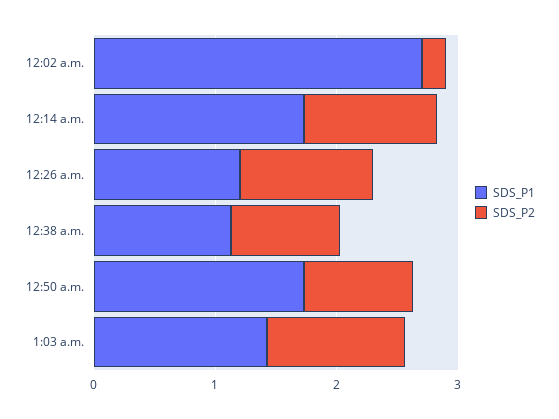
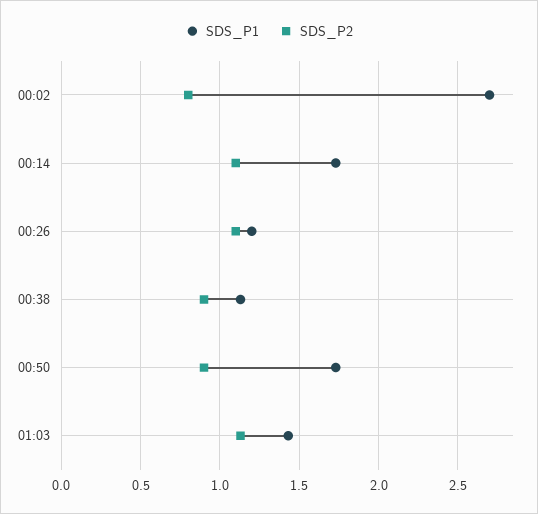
SDS_P2, 12:02 a.m.: 0.2 -> 0.8

